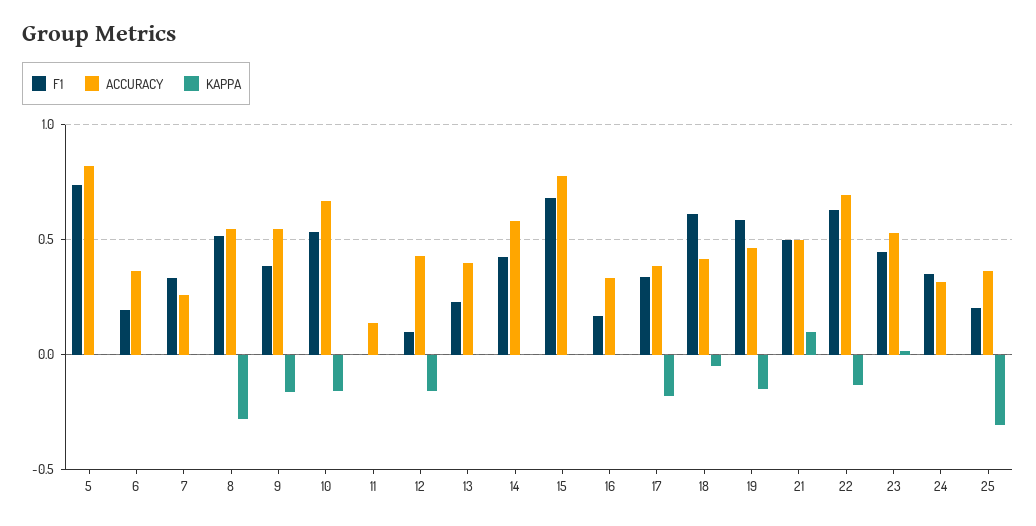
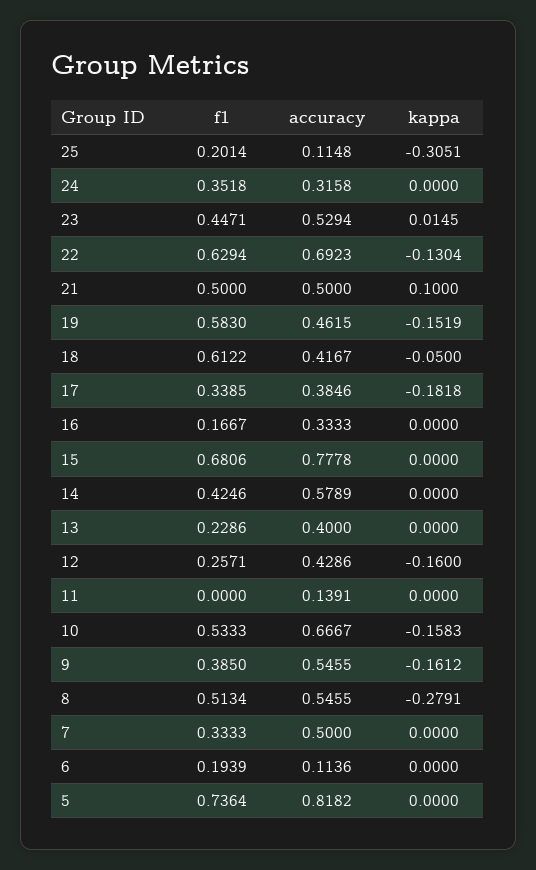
ACCURACY, 6: 0.35 -> 0.1136
ACCURACY, 7: 0.25 -> 0.5
F1, 12: 0.1 -> 0.2571
ACCURACY, 25: 0.35 -> 0.1148

